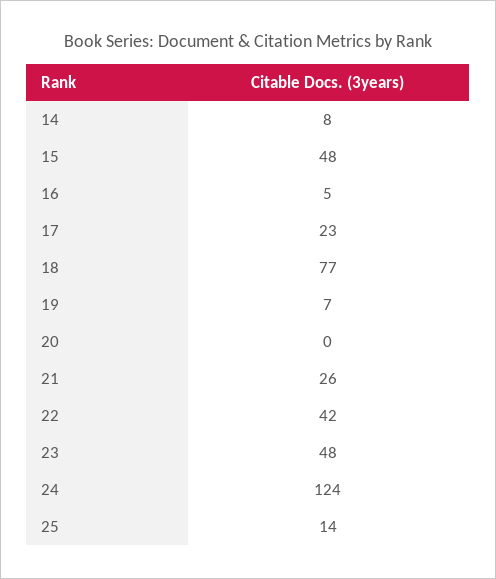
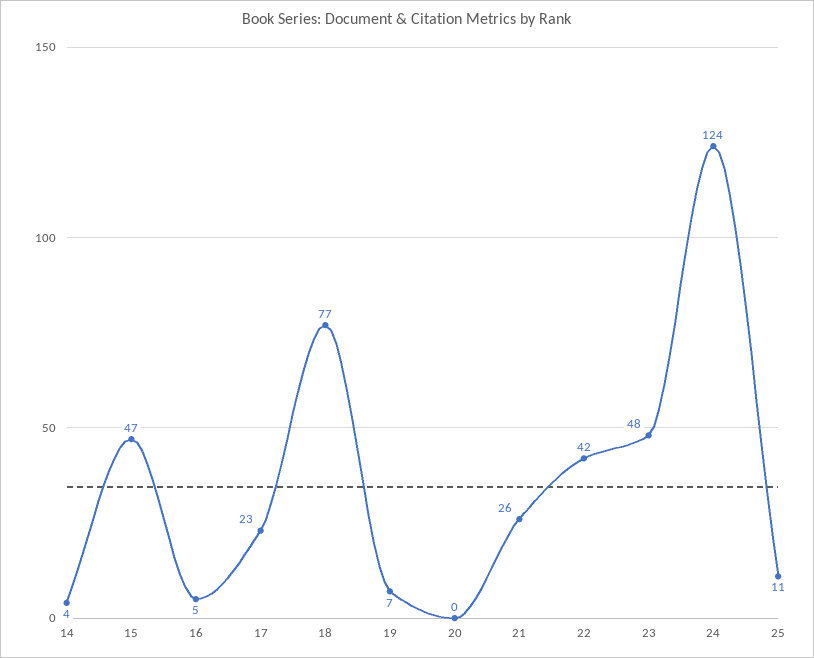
14: 8 -> 4
15: 48 -> 47
25: 14 -> 11

